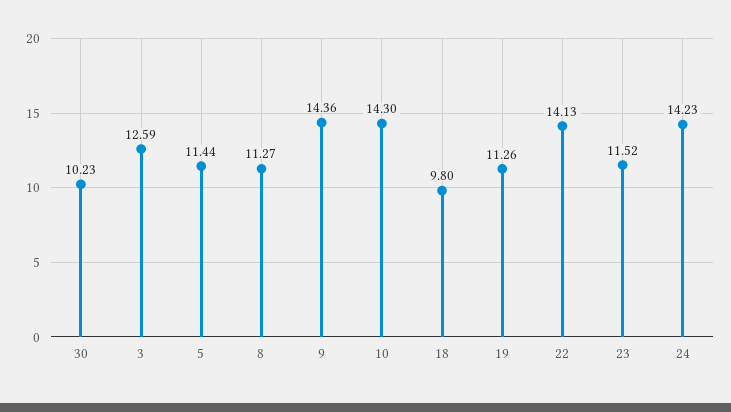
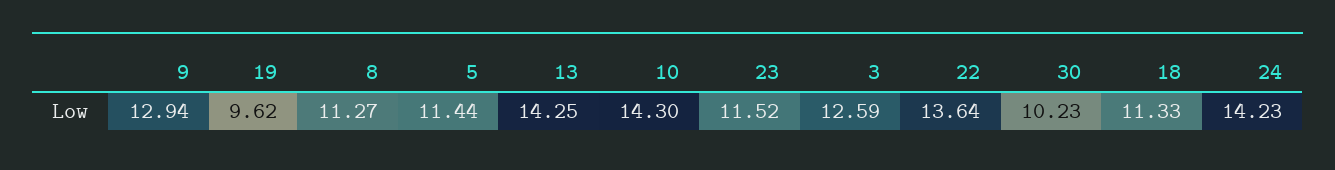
9: 14.36 -> 12.94
18: 9.8 -> 11.33
19: 11.26 -> 9.62
22: 14.13 -> 13.64
13: none -> 14.25

